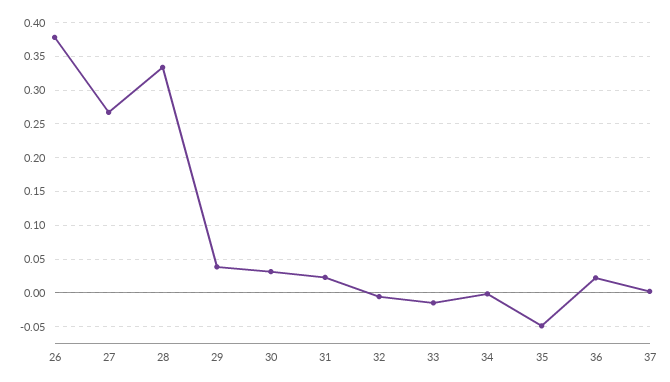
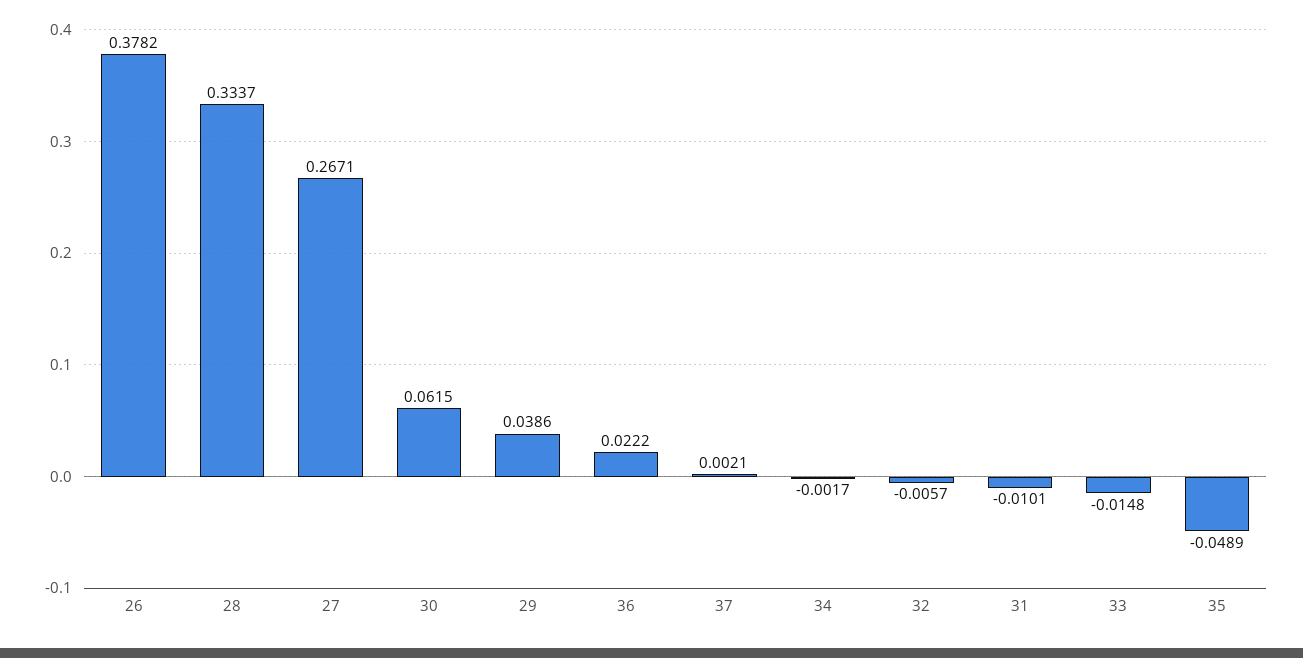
30: 0.03 -> 0.0615
31: 0.02 -> -0.0101

